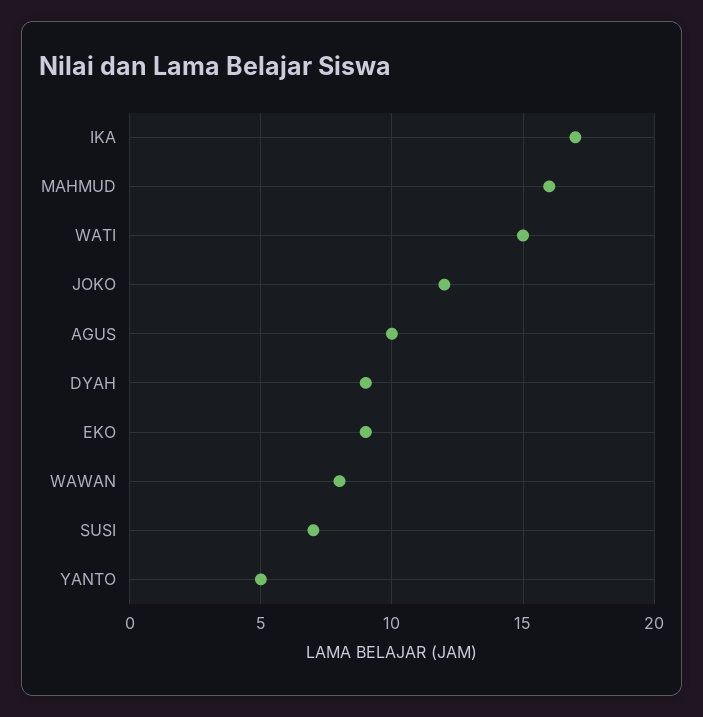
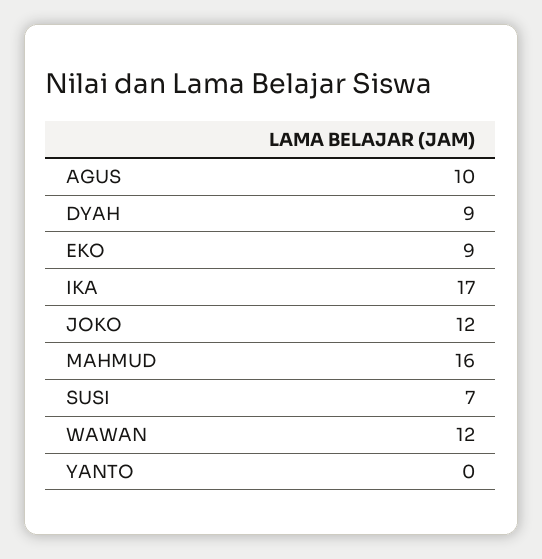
WATI: 15 -> none
WAWAN: 8 -> 12
YANTO: 5 -> 0

